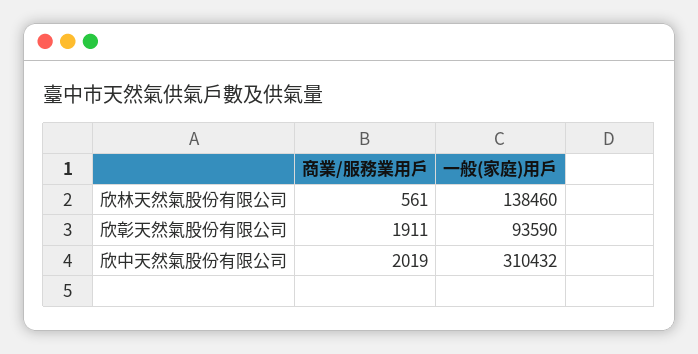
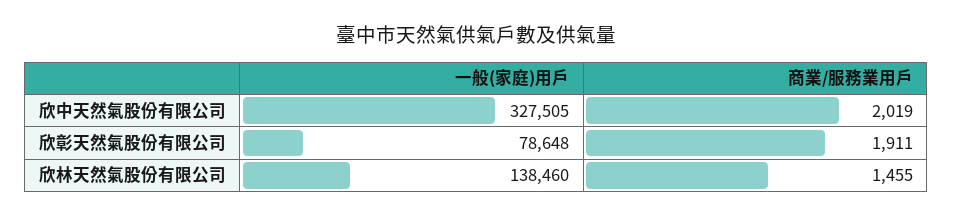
商業/服務業用戶, 欣林天然氣股份有限公司: 561 -> 1455
一般(家庭)用戶, 欣彰天然氣股份有限公司: 93590 -> 78648
一般(家庭)用戶, 欣中天然氣股份有限公司: 310432 -> 327505

